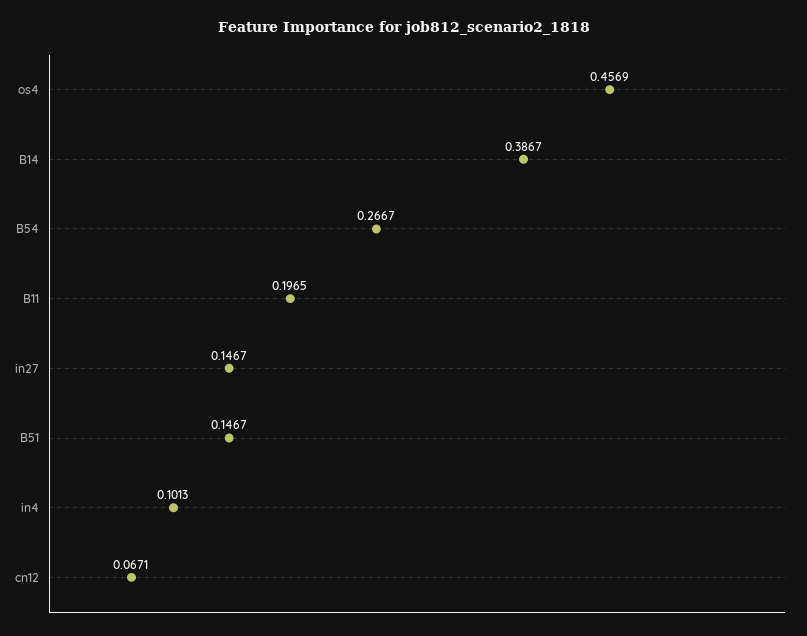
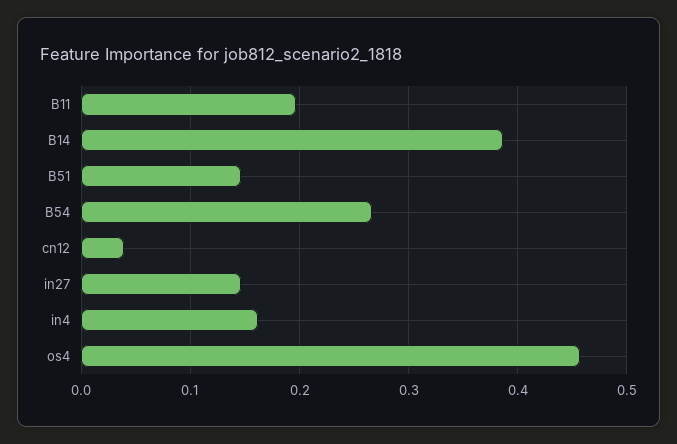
in4: 0.1013 -> 0.16
cn12: 0.0671 -> 0.04

